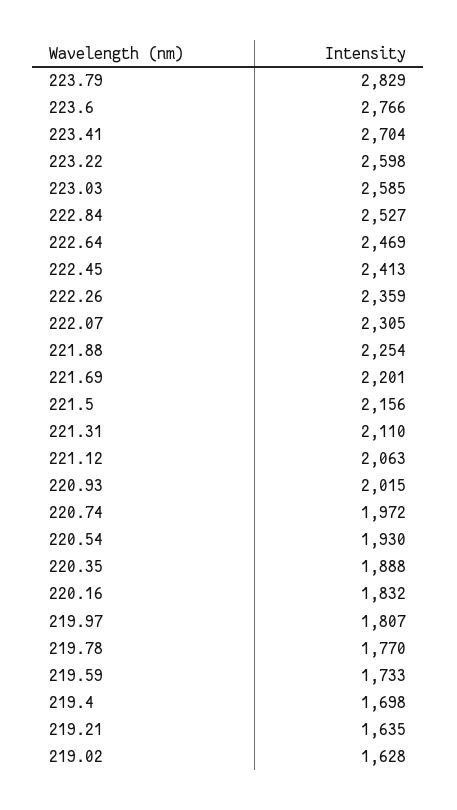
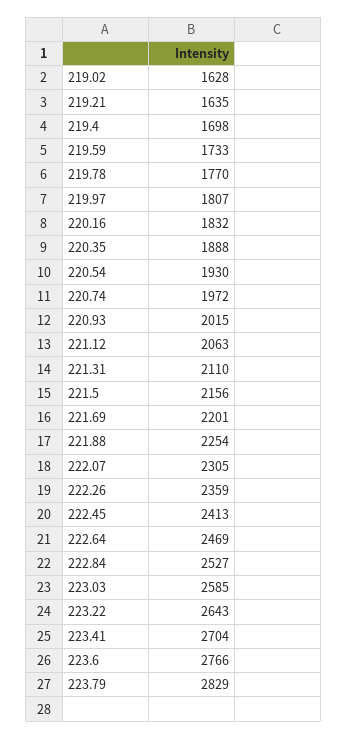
223.22: 2598 -> 2643

